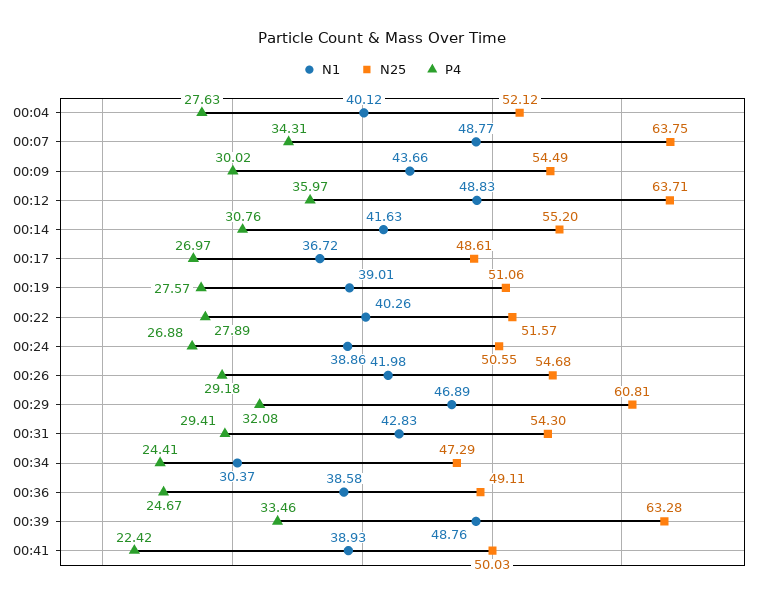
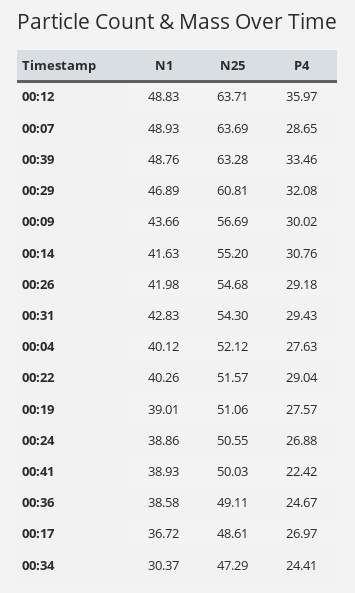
N1, 00:07: 48.77 -> 48.93
N25, 00:07: 63.75 -> 63.69
P4, 00:07: 34.31 -> 28.65
N25, 00:09: 54.49 -> 56.69
P4, 00:22: 27.89 -> 29.04
P4, 00:31: 29.41 -> 29.43

